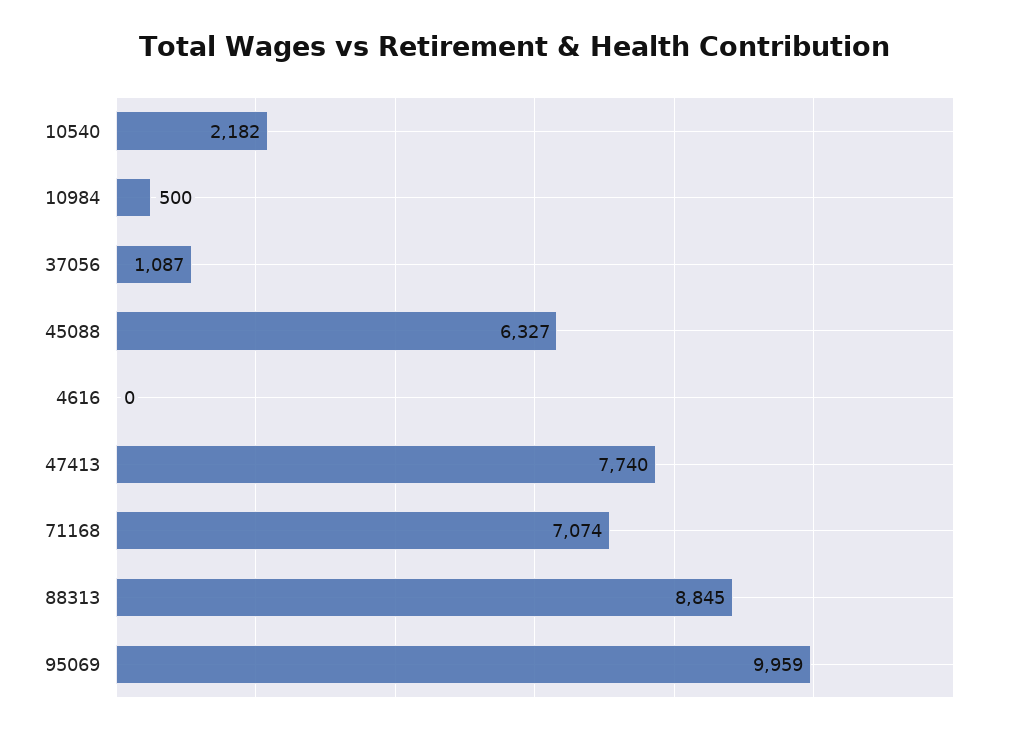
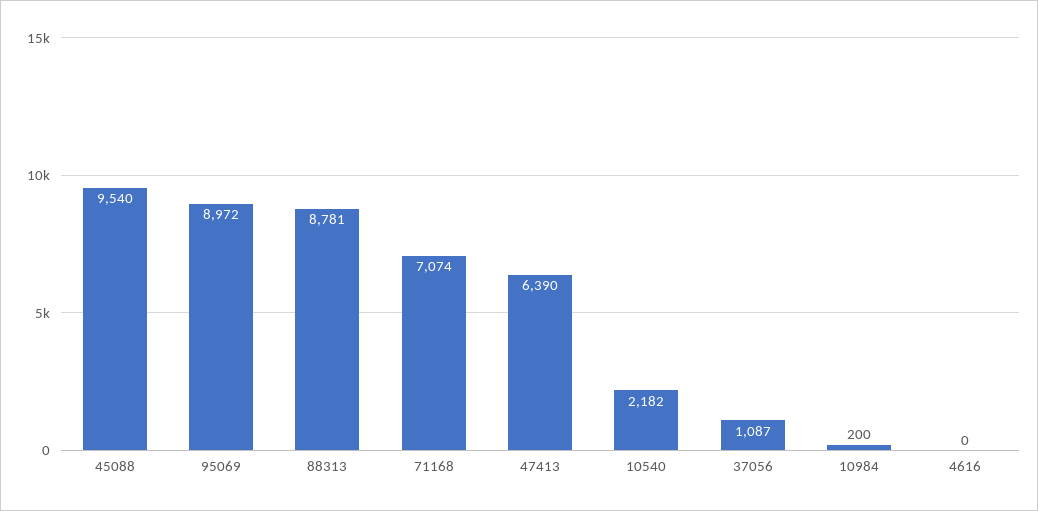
10984: 500 -> 200
45088: 6327 -> 9540
47413: 7740 -> 6390
88313: 8845 -> 8781
95069: 9959 -> 8972

